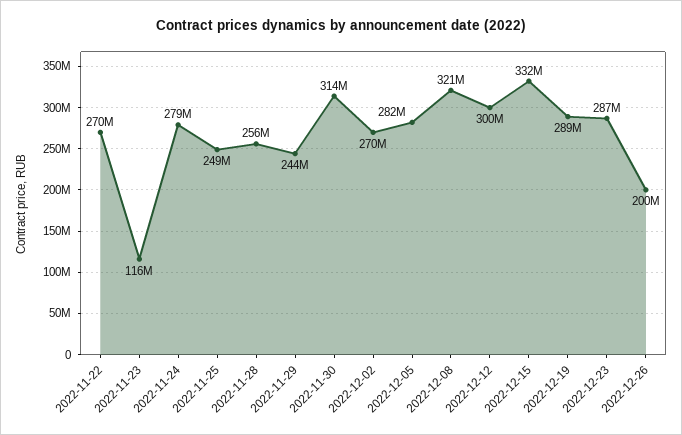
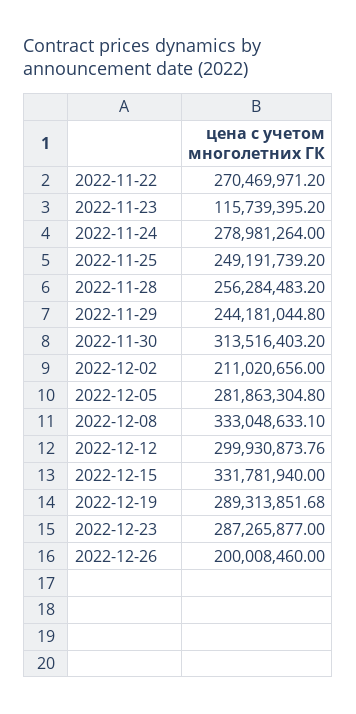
2022-12-02: 270000000 -> 211020656
2022-12-08: 321000000 -> 333048633.1

